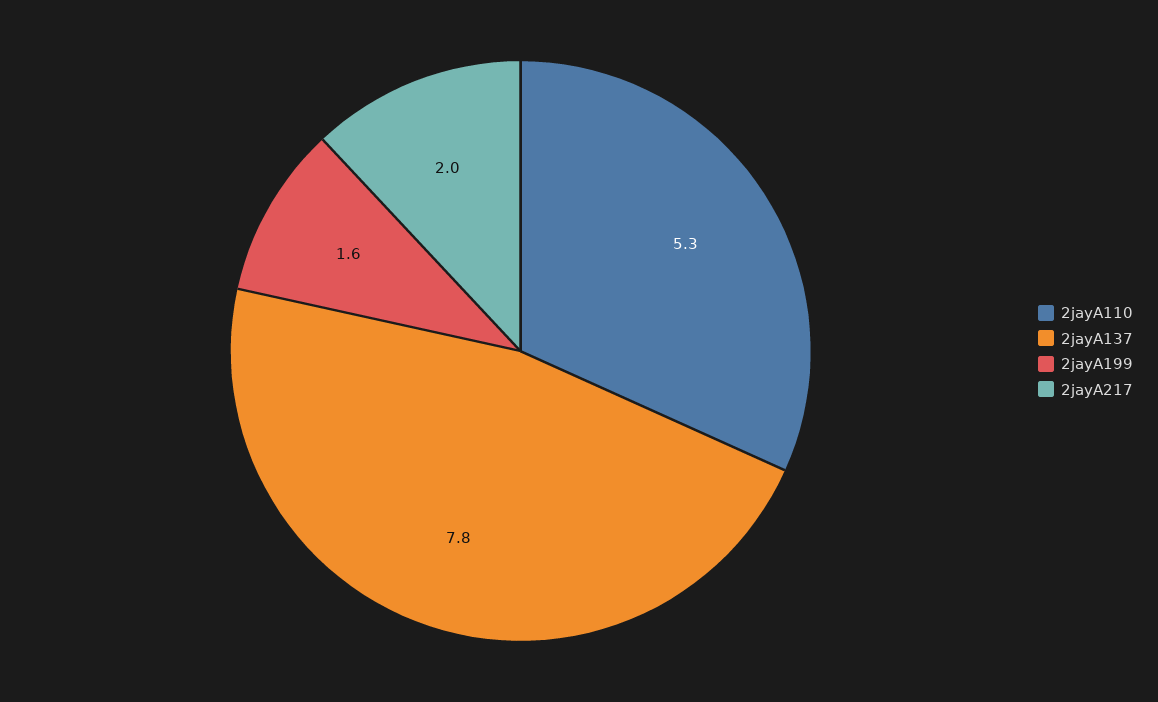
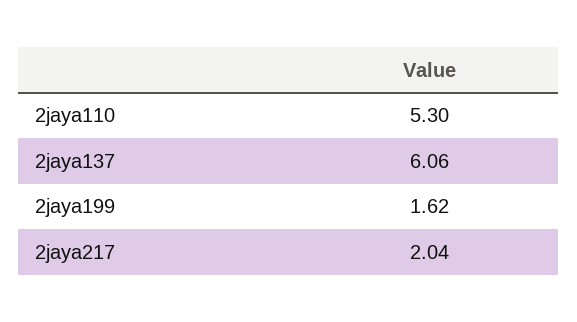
2jayA137: 7.8 -> 6.06

